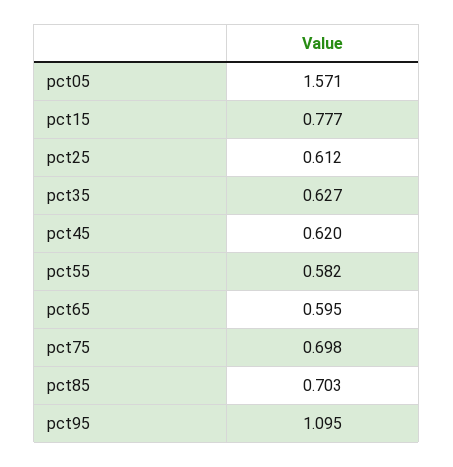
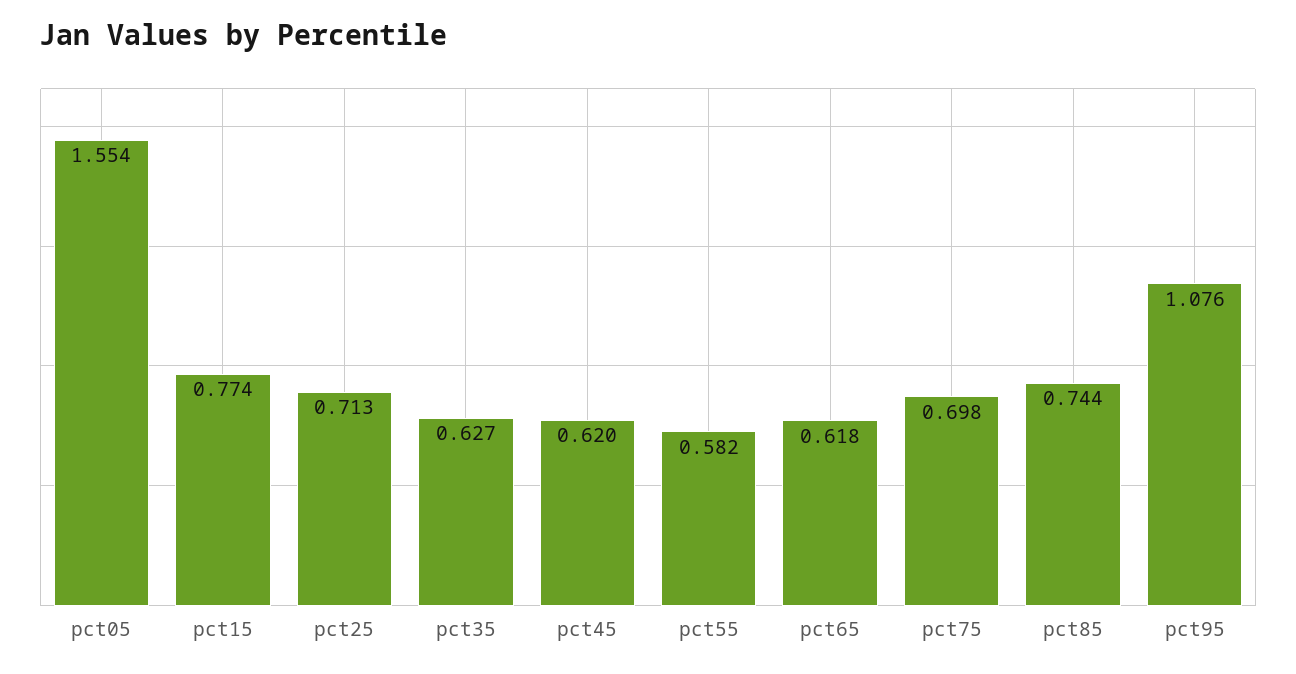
pct05: 1.571 -> 1.554
pct15: 0.777 -> 0.774
pct25: 0.612 -> 0.713
pct65: 0.595 -> 0.618
pct85: 0.703 -> 0.744
pct95: 1.095 -> 1.076

